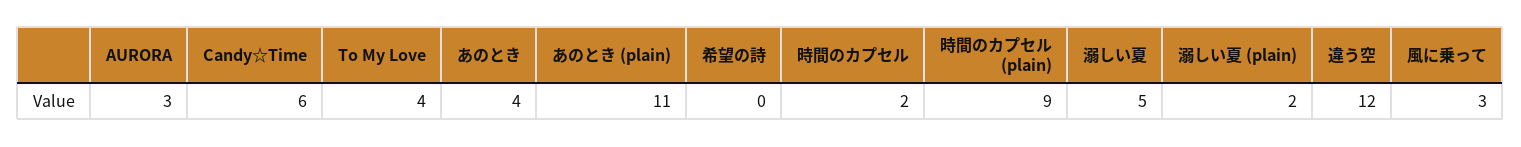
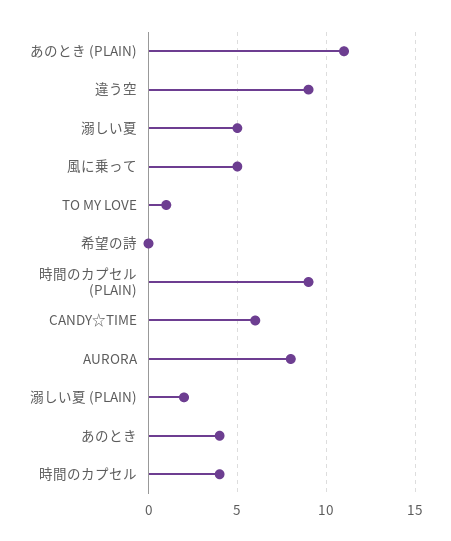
AURORA: 3 -> 8
To My Love: 4 -> 1
時間のカプセル: 2 -> 4
違う空: 12 -> 9
風に乗って: 3 -> 5

